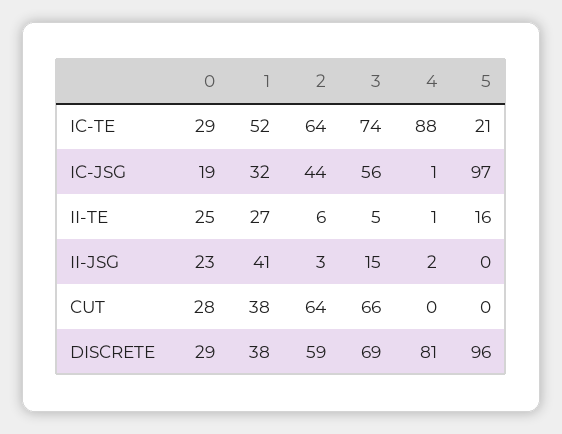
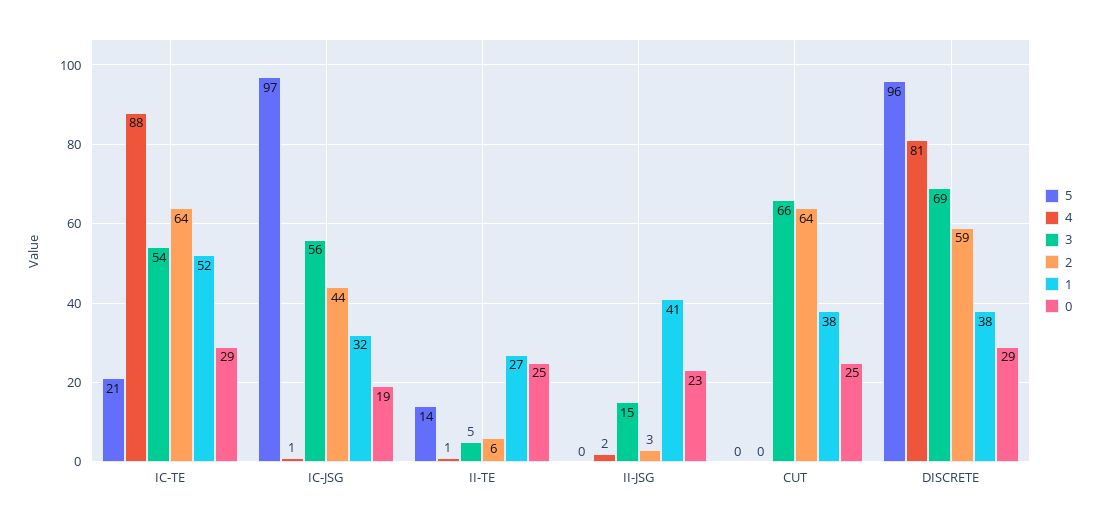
3, IC-TE: 74 -> 54
5, II-TE: 16 -> 14
0, CUT: 28 -> 25

